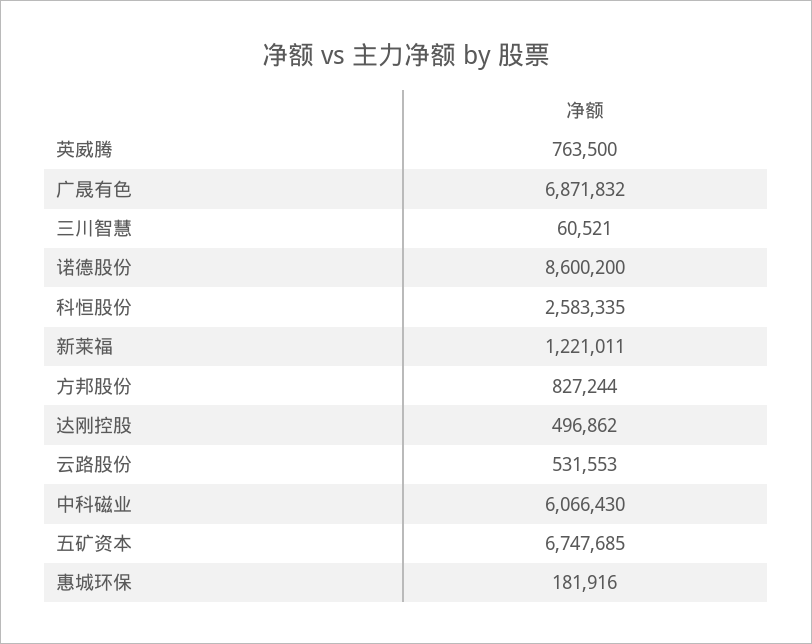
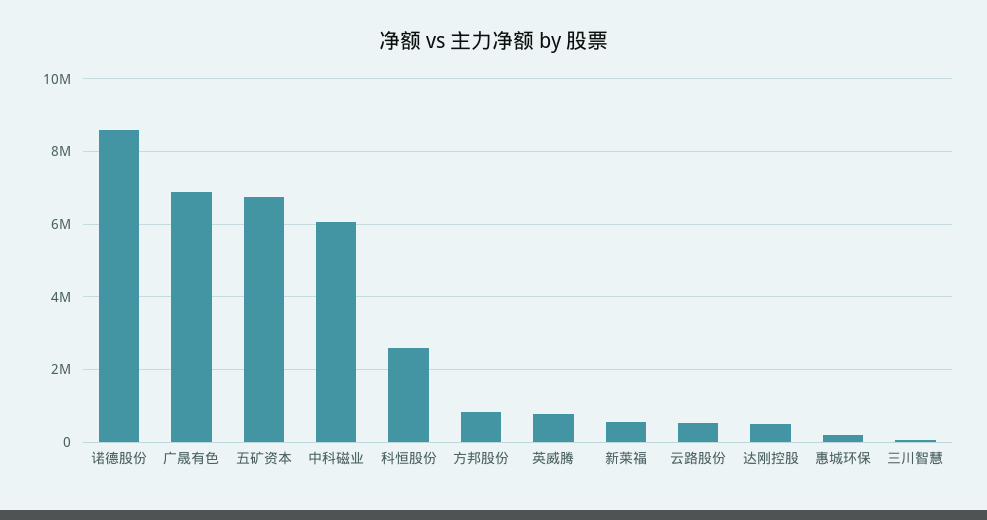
新莱福: 1221011 -> 600000

